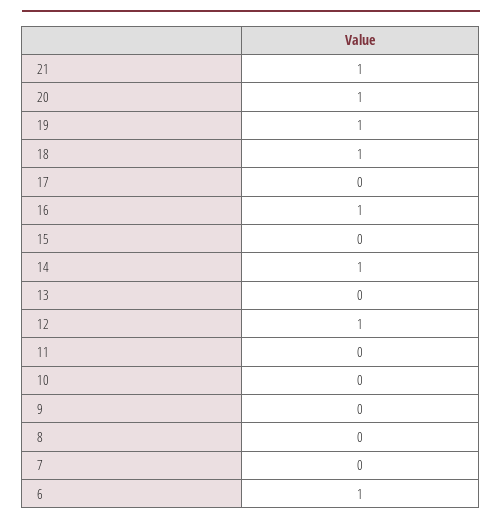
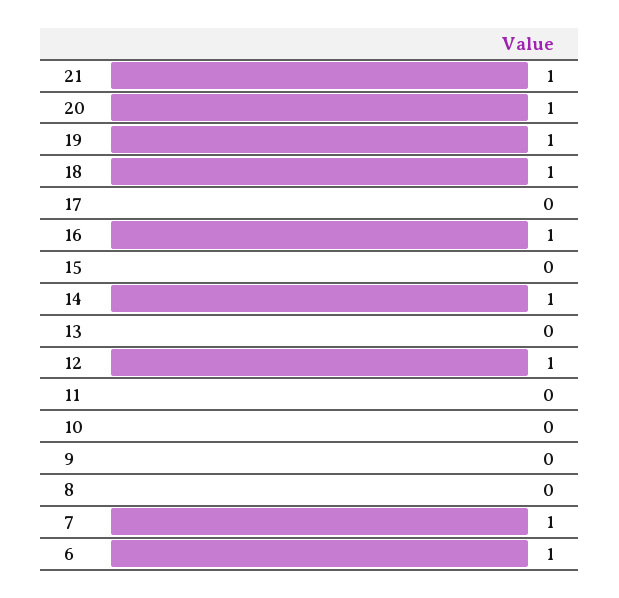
7: 0 -> 1

